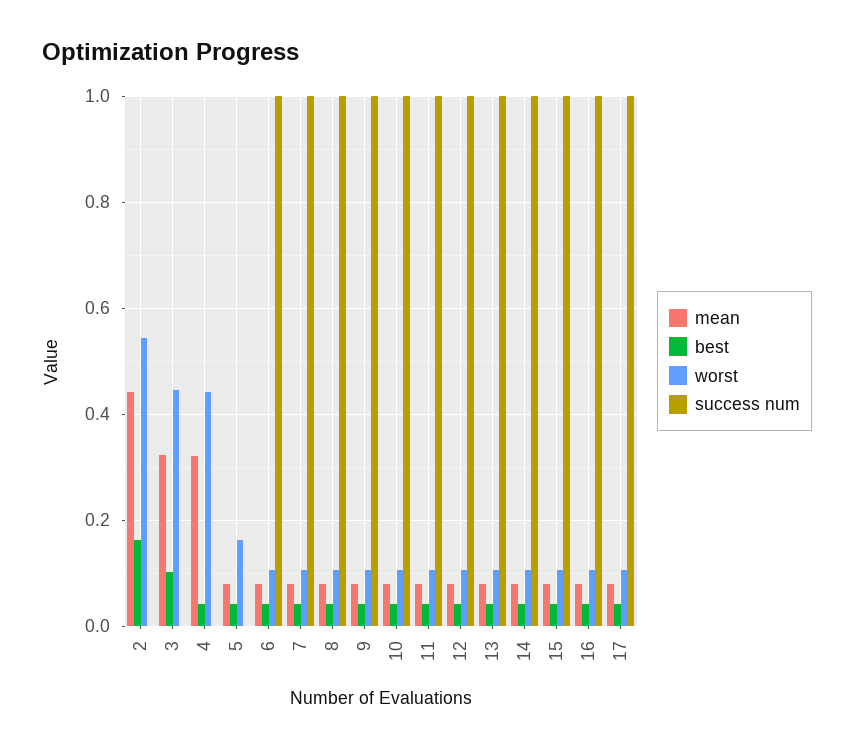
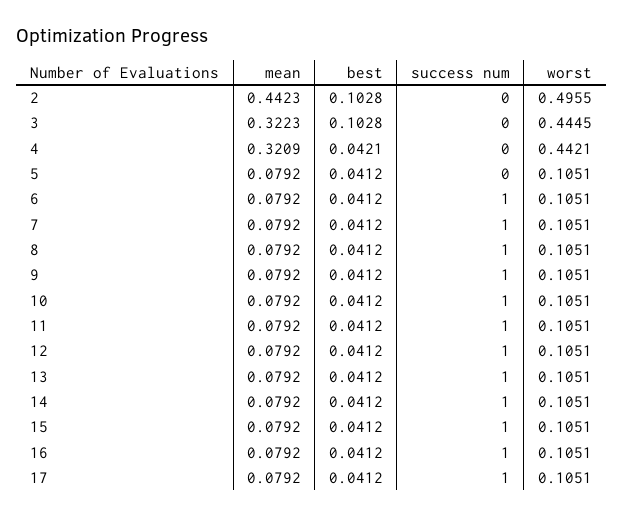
best, 2: 0.16 -> 0.1028
worst, 2: 0.54 -> 0.4955
worst, 5: 0.16 -> 0.1051

